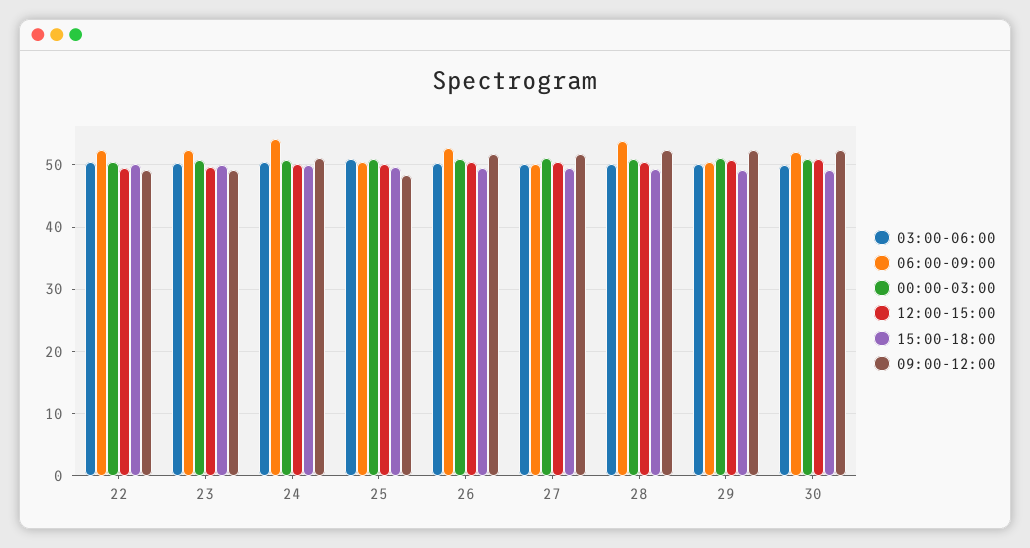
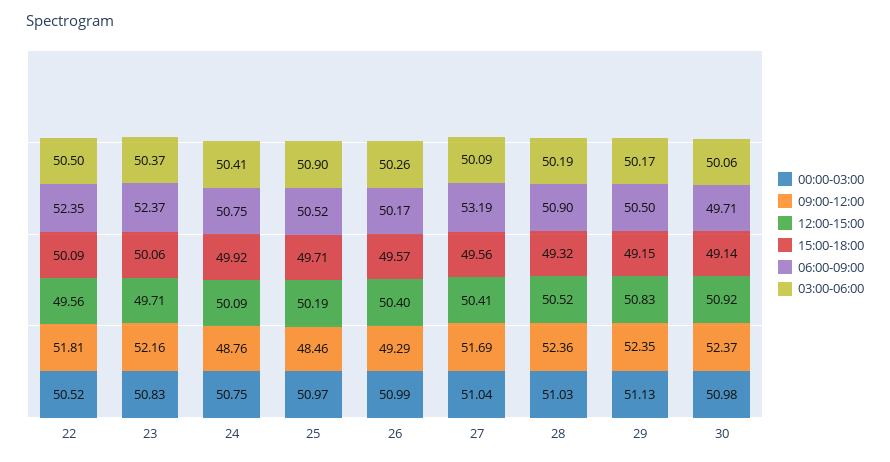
09:00-12:00, 22: 49 -> 51.81
09:00-12:00, 23: 49 -> 52.16
06:00-09:00, 24: 54 -> 50.75
09:00-12:00, 24: 51 -> 48.76
06:00-09:00, 26: 53 -> 50.17
09:00-12:00, 26: 52 -> 49.29
06:00-09:00, 27: 50 -> 53.19
06:00-09:00, 28: 54 -> 50.9
06:00-09:00, 30: 52 -> 49.71

